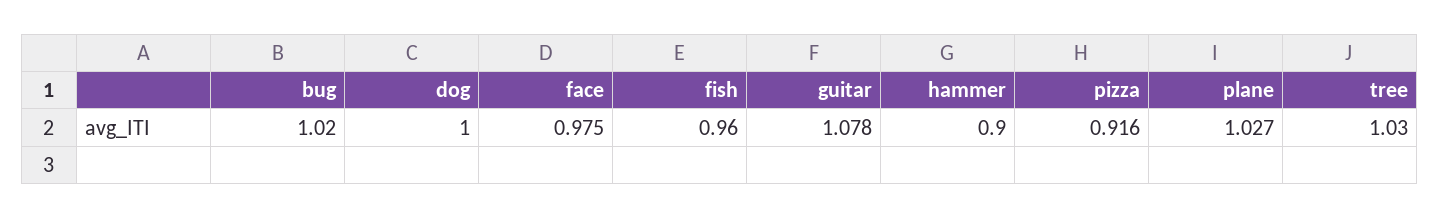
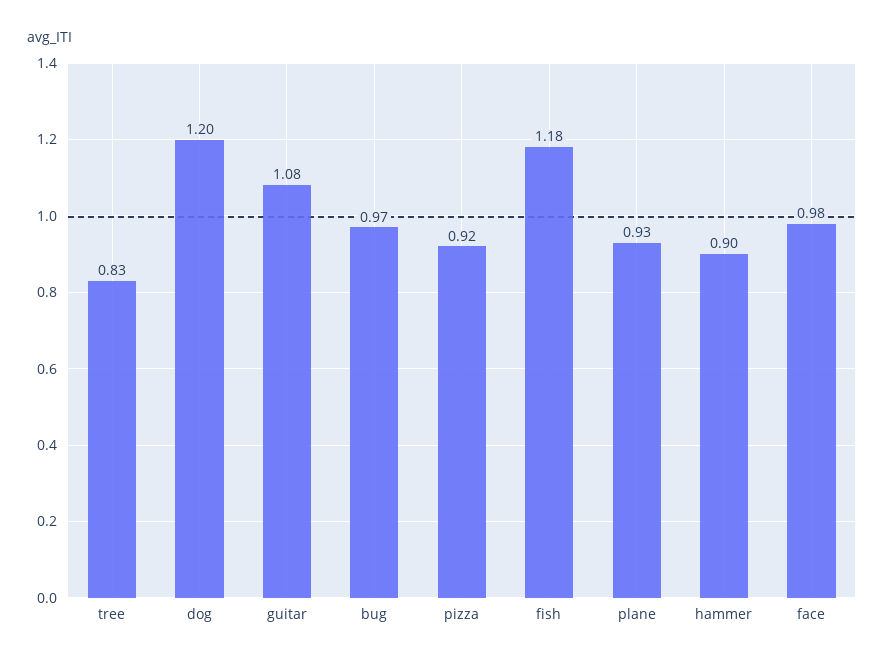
bug: 1.02 -> 0.97
dog: 1 -> 1.2
fish: 0.96 -> 1.18
plane: 1.027 -> 0.93
tree: 1.03 -> 0.83

